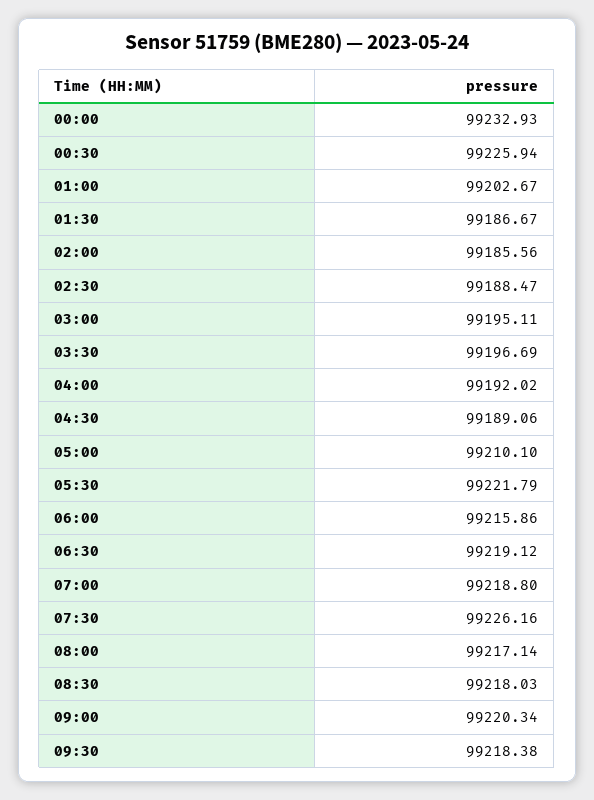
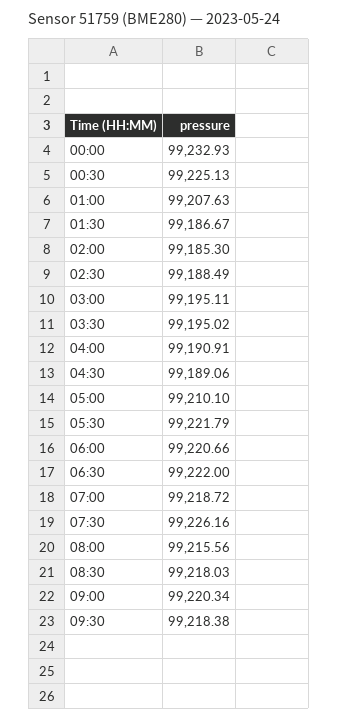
00:30: 99225.94 -> 99225.13
01:00: 99202.67 -> 99207.63
02:00: 99185.56 -> 99185.3
02:30: 99188.47 -> 99188.49
03:30: 99196.69 -> 99195.02
04:00: 99192.02 -> 99190.91
06:00: 99215.86 -> 99220.66
06:30: 99219.12 -> 99222
07:00: 99218.8 -> 99218.72
08:00: 99217.14 -> 99215.56

